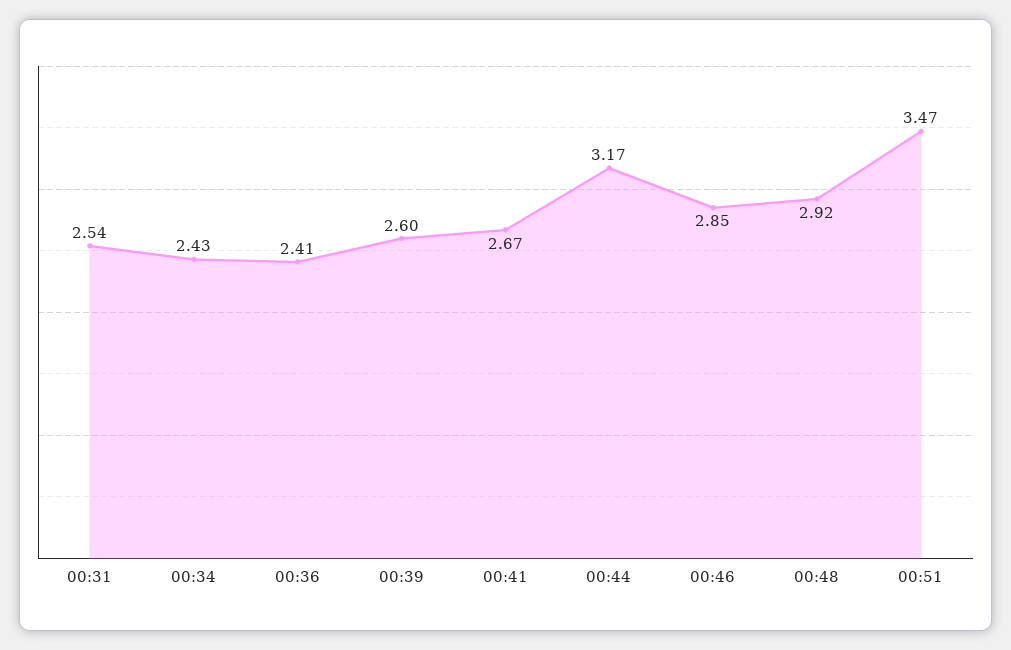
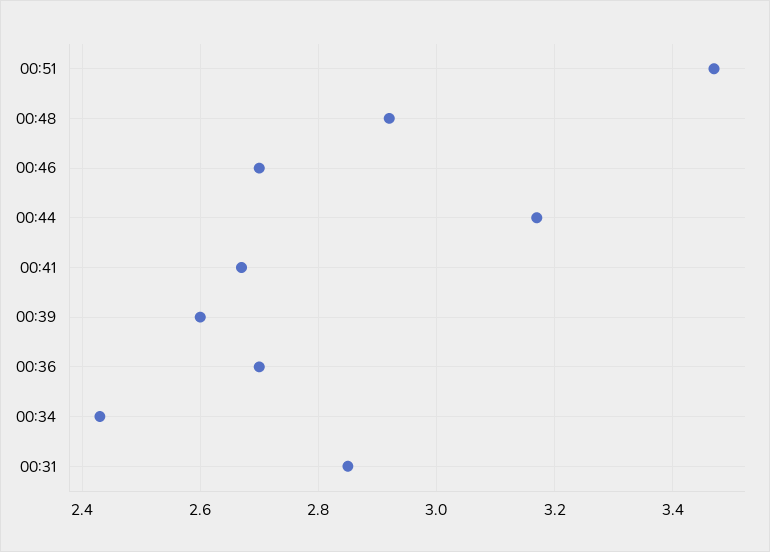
00:31: 2.54 -> 2.85
00:36: 2.41 -> 2.7
00:46: 2.85 -> 2.7

